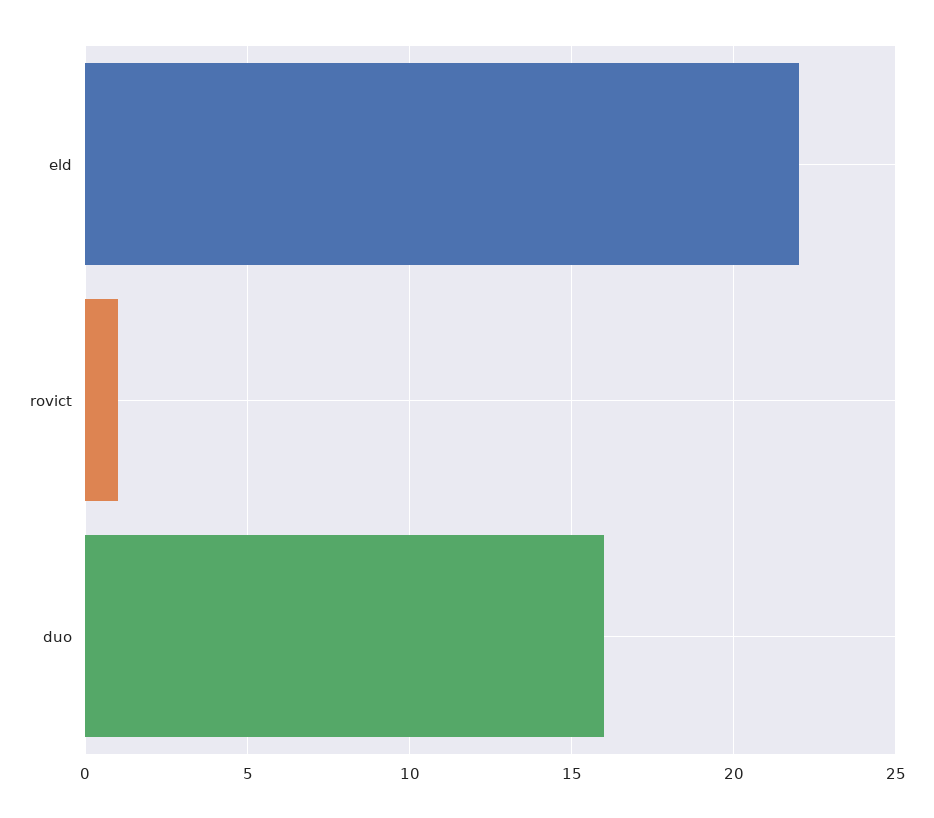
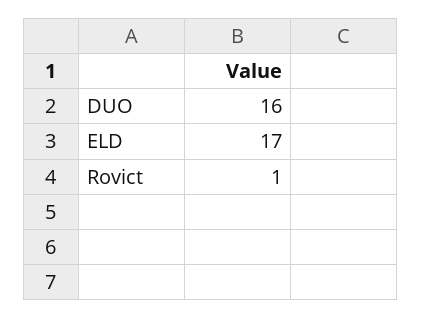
eld: 22 -> 17

